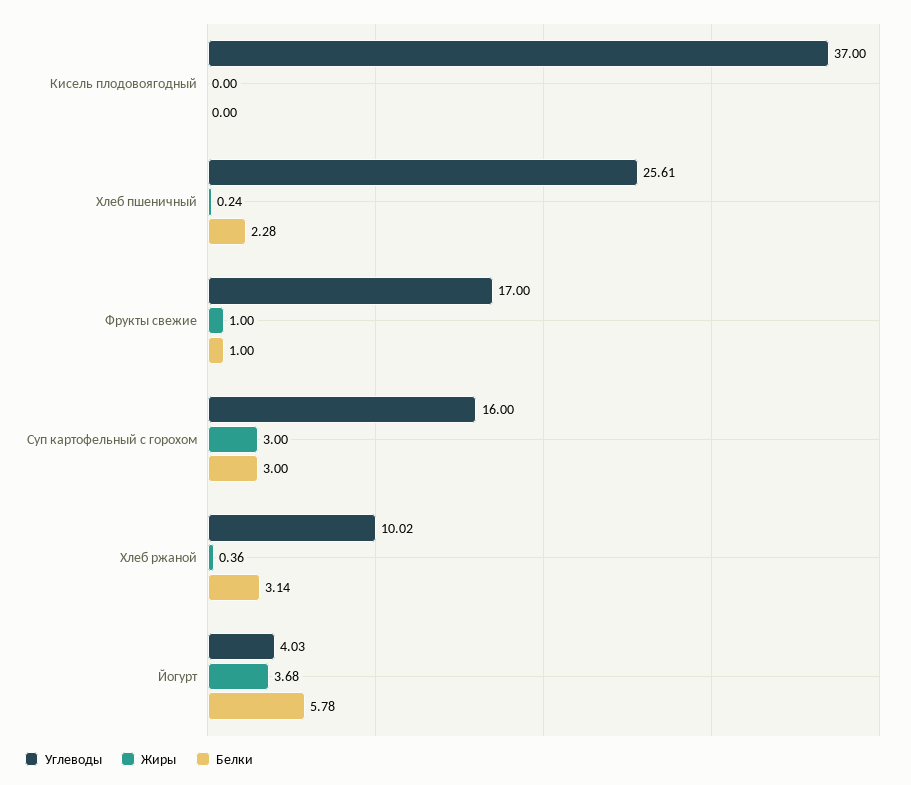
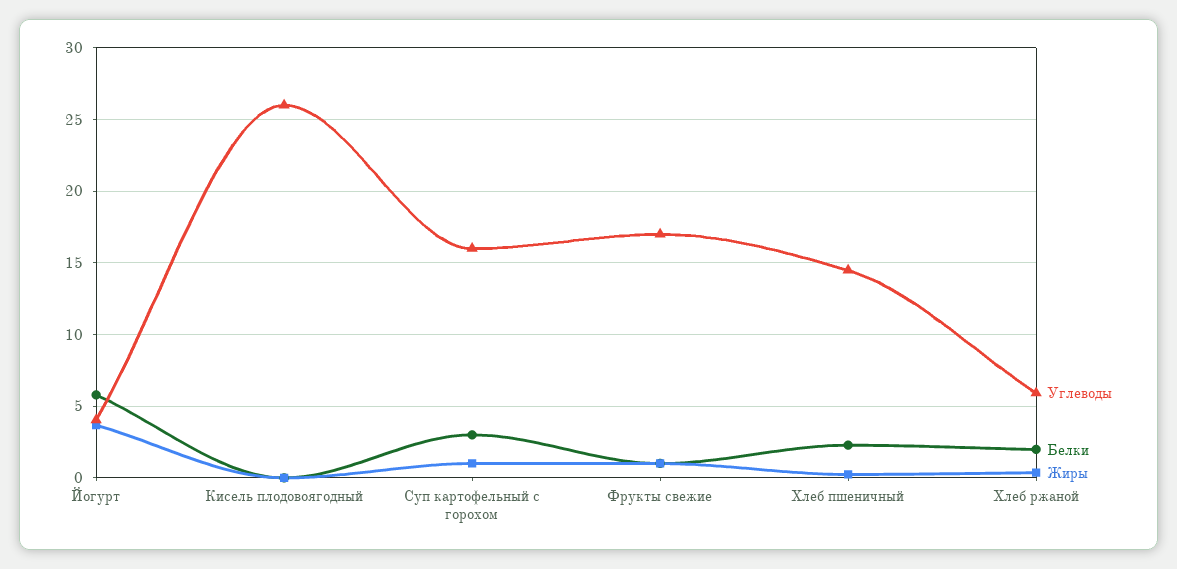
Углеводы, Кисель плодовоягодный: 37 -> 26
Углеводы, Хлеб пшеничный: 25.61 -> 14.5
Жиры, Суп картофельный с горохом: 3 -> 1
Углеводы, Хлеб ржаной: 10.02 -> 6
Белки, Хлеб ржаной: 3.14 -> 2

